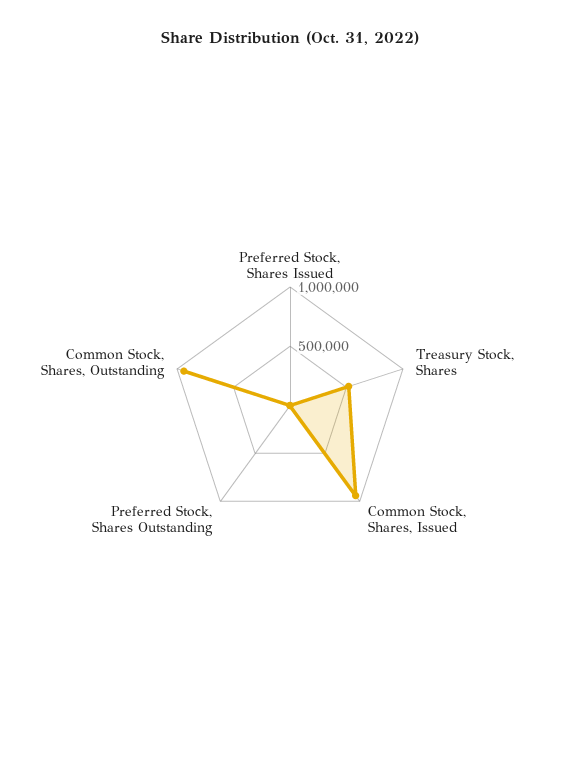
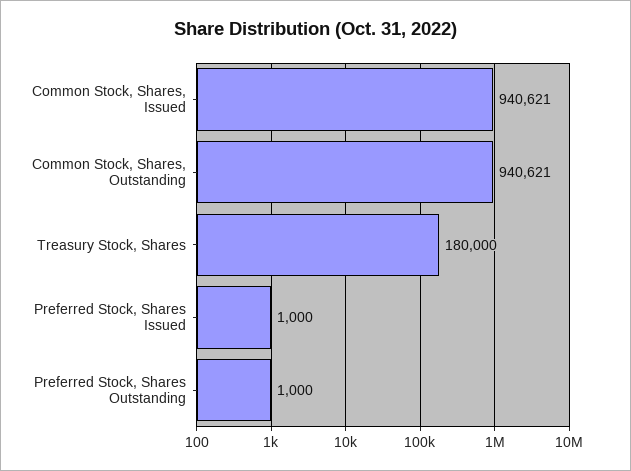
Treasury Stock, Shares: 500000 -> 180000

